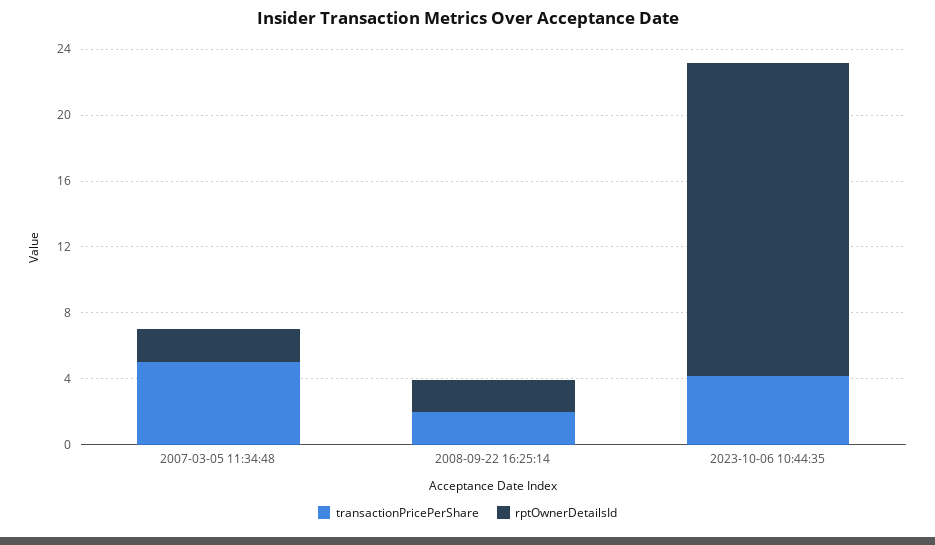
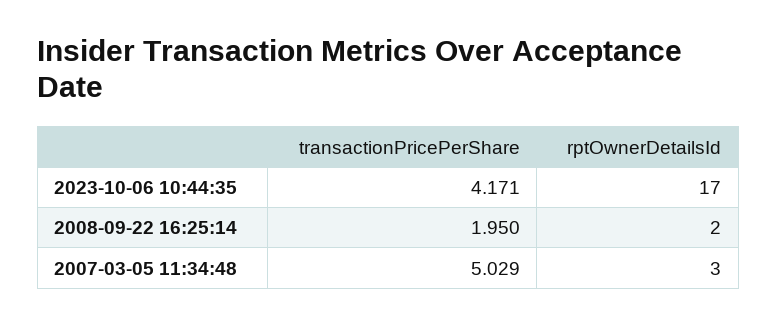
rptOwnerDetailsId, 2007-03-05 11:34:48: 2 -> 3
rptOwnerDetailsId, 2023-10-06 10:44:35: 19 -> 17

